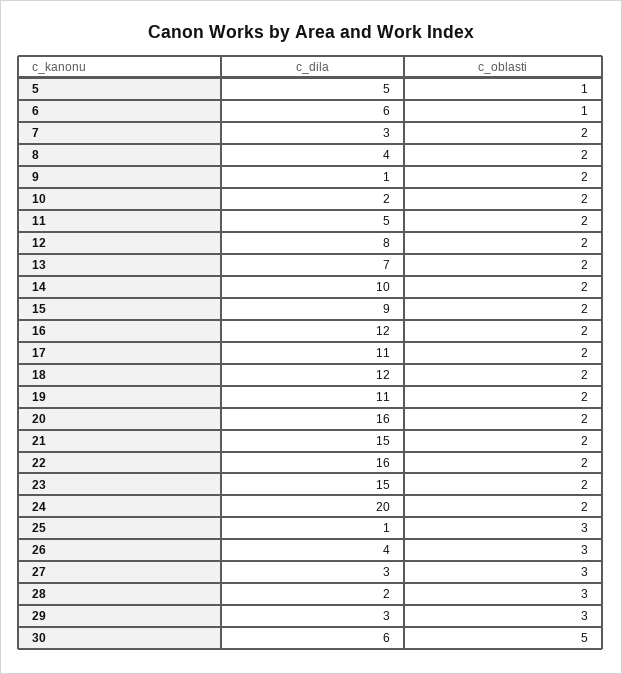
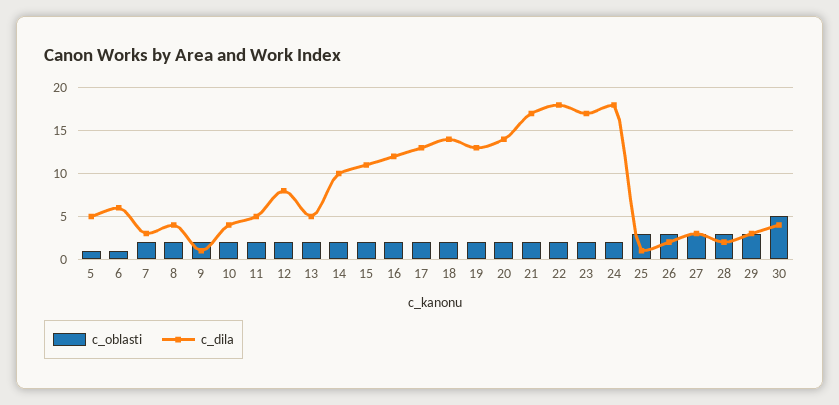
c_dila, 10: 2 -> 4
c_dila, 13: 7 -> 5
c_dila, 15: 9 -> 11
c_dila, 17: 11 -> 13
c_dila, 18: 12 -> 14
c_dila, 19: 11 -> 13
c_dila, 20: 16 -> 14
c_dila, 21: 15 -> 17
c_dila, 22: 16 -> 18
c_dila, 23: 15 -> 17
c_dila, 24: 20 -> 18
c_dila, 26: 4 -> 2
c_dila, 30: 6 -> 4

